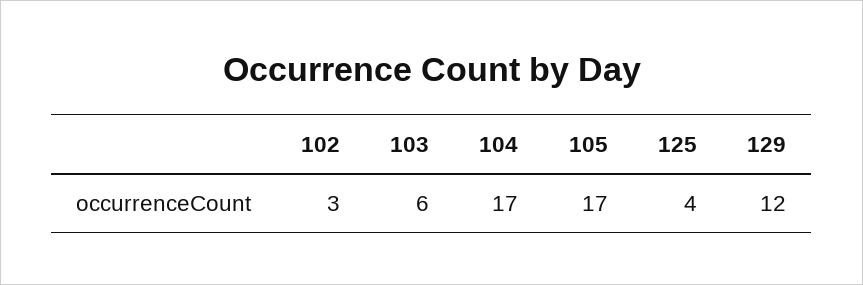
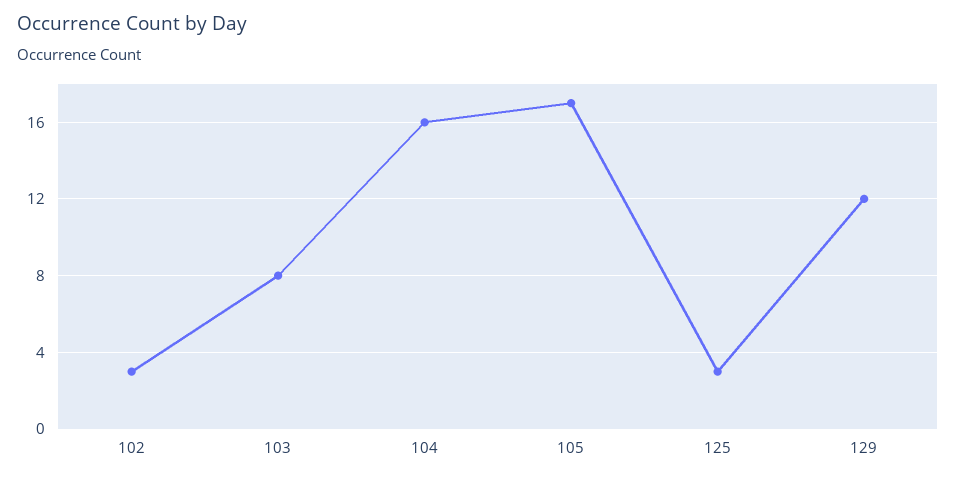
103: 6 -> 8
104: 17 -> 16
125: 4 -> 3

